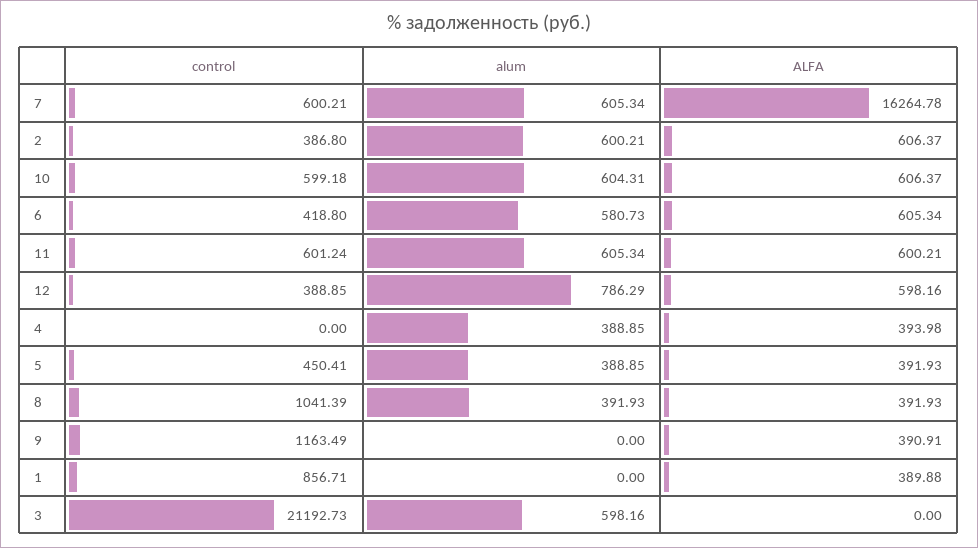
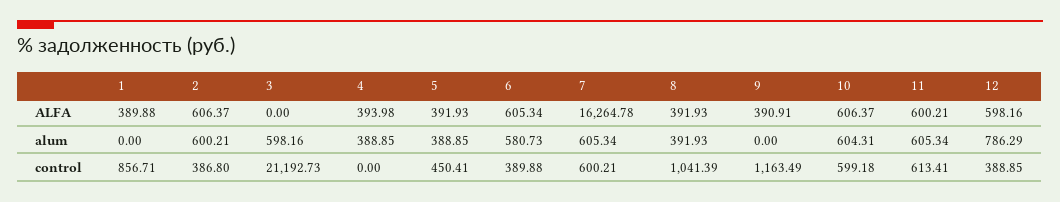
control, 6: 418.8 -> 389.88
control, 11: 601.24 -> 613.41

